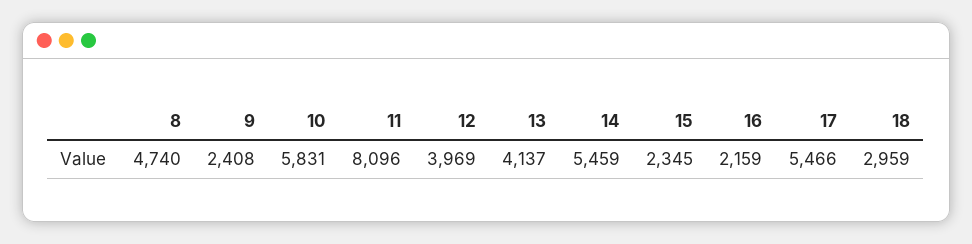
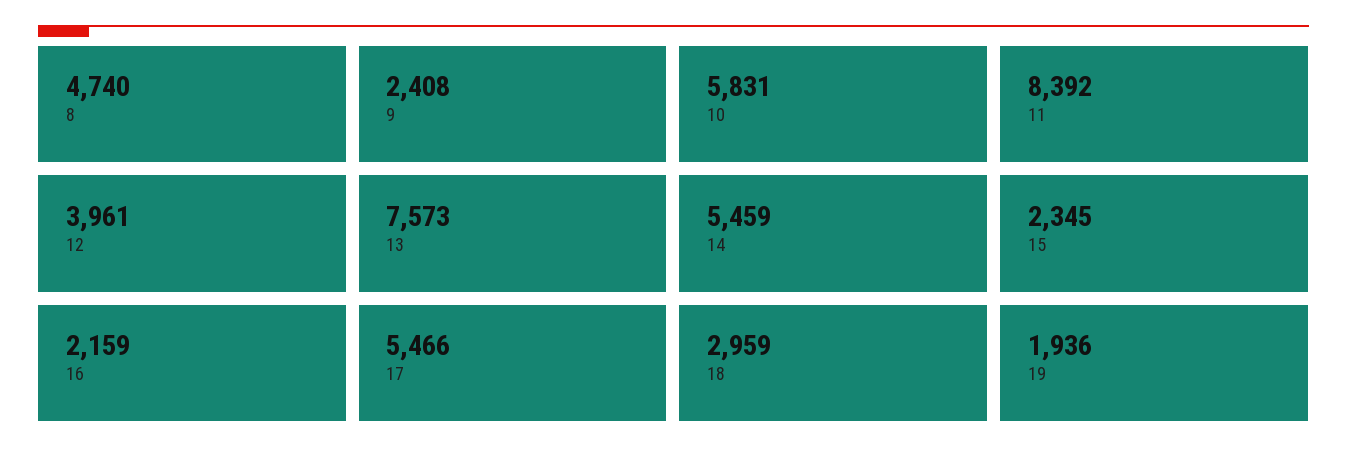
11: 8096 -> 8392
12: 3969 -> 3961
13: 4137 -> 7573
19: none -> 1936

